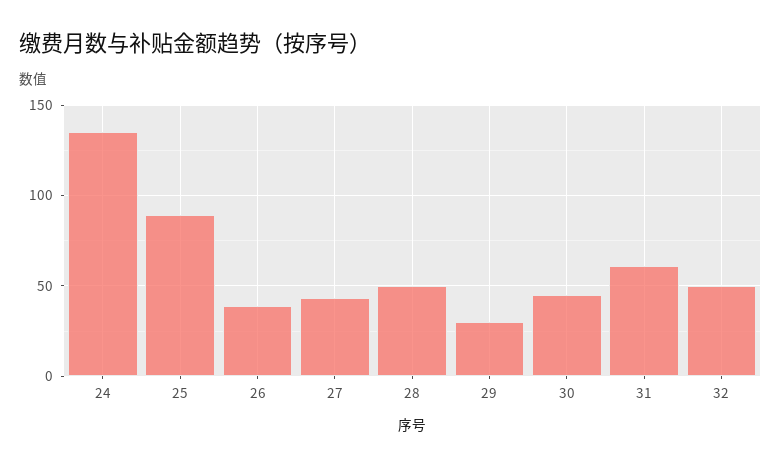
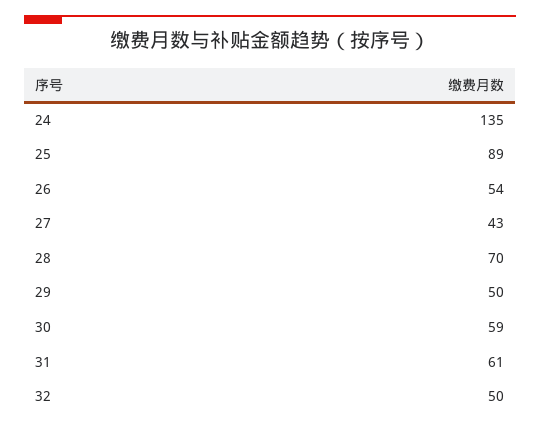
26: 40 -> 54
28: 50 -> 70
29: 30 -> 50
30: 45 -> 59

